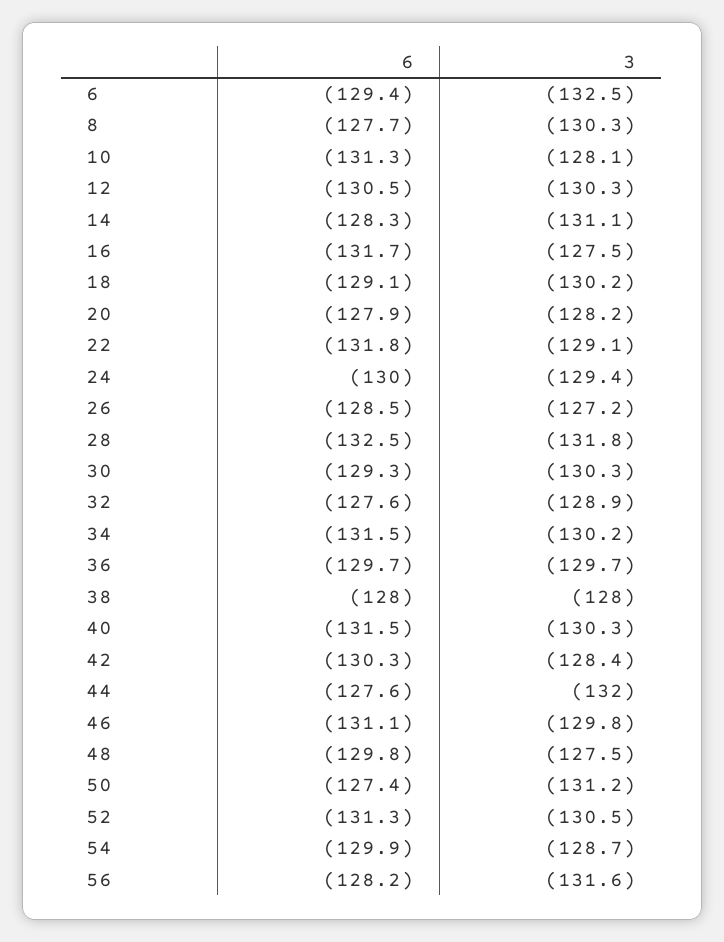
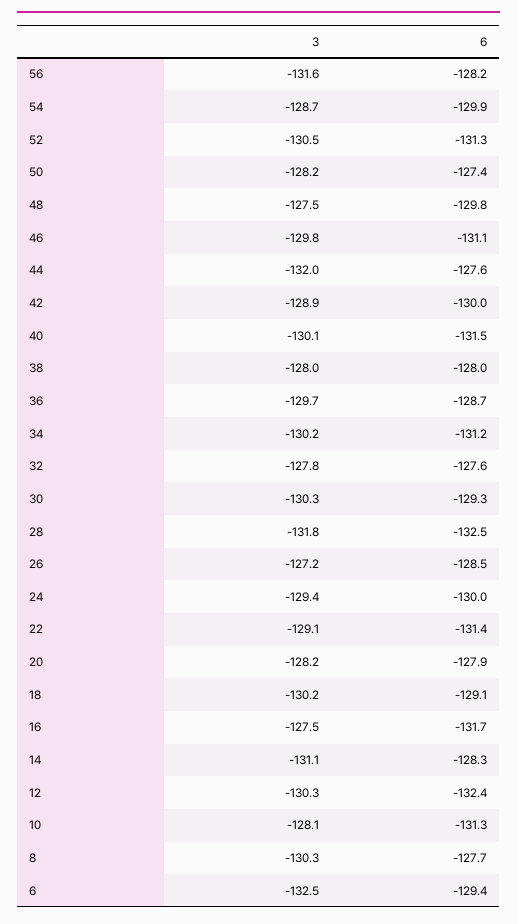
6, 12: -130.5 -> -132.4
6, 22: -131.8 -> -131.4
3, 32: -128.9 -> -127.8
6, 34: -131.5 -> -131.2
6, 36: -129.7 -> -128.7
3, 40: -130.3 -> -130.1
6, 42: -130.3 -> -130
3, 42: -128.4 -> -128.9
3, 50: -131.2 -> -128.2

